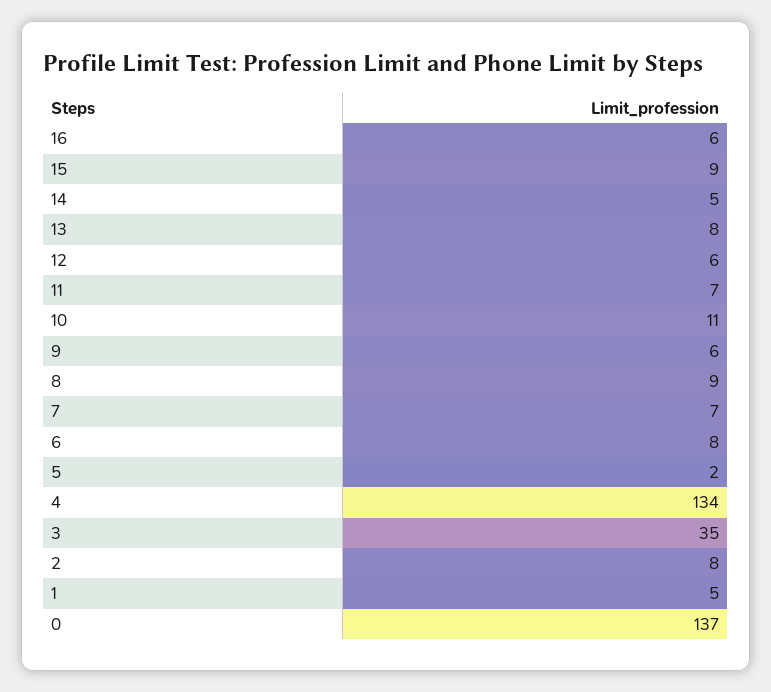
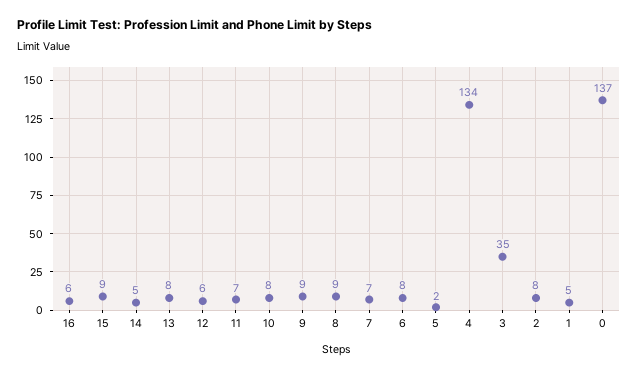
10: 11 -> 8
9: 6 -> 9

